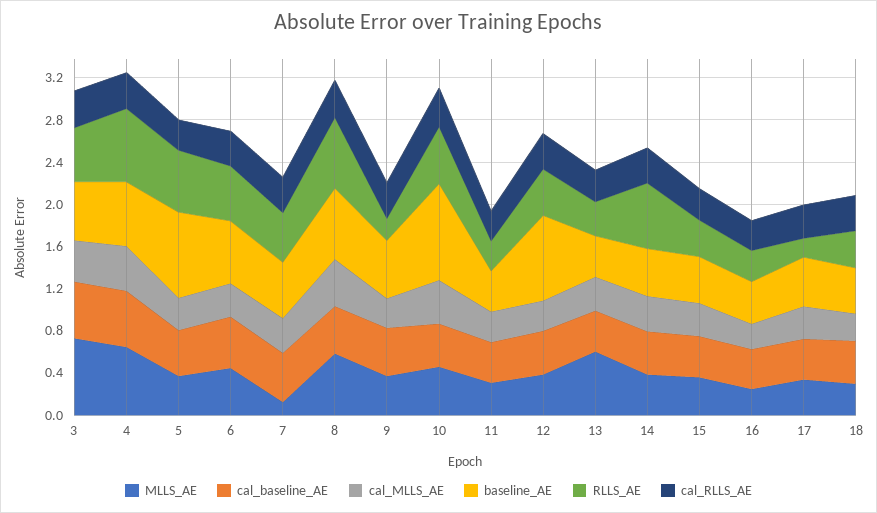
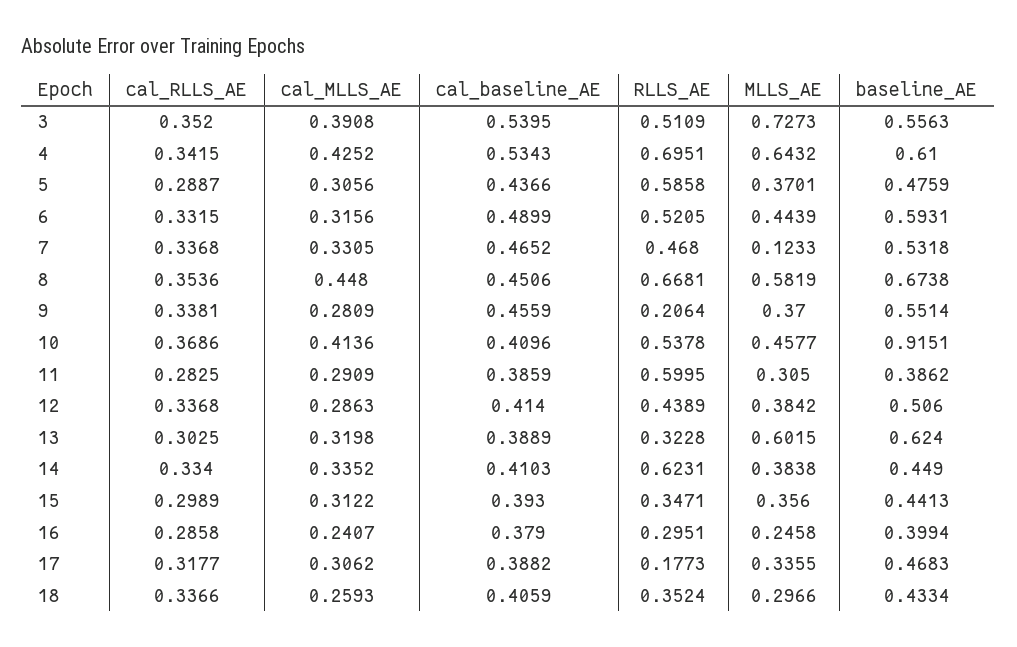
baseline_AE, 5: 0.8 -> 0.4759
RLLS_AE, 11: 0.3 -> 0.5995
baseline_AE, 12: 0.8 -> 0.506
baseline_AE, 13: 0.4 -> 0.624

